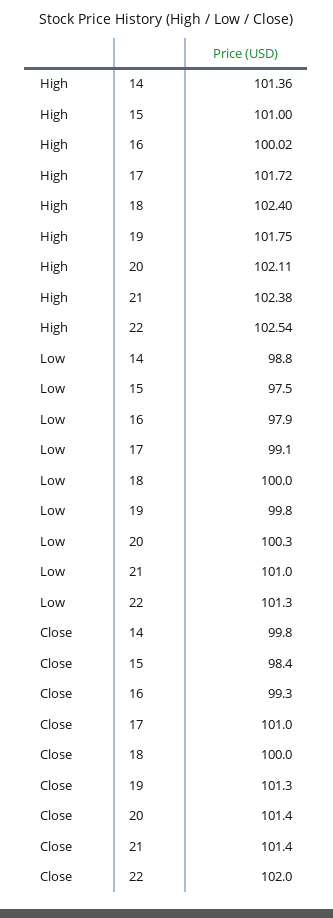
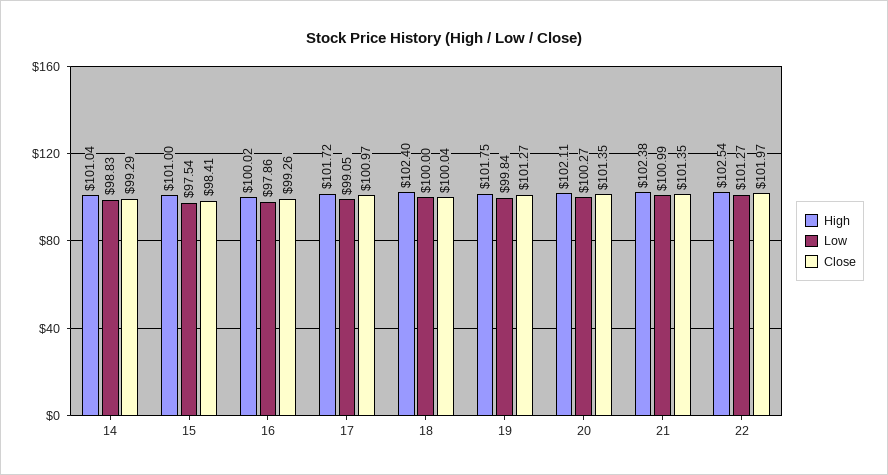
High, 14: 101.36 -> 101.04
Close, 14: 99.8 -> 99.29

